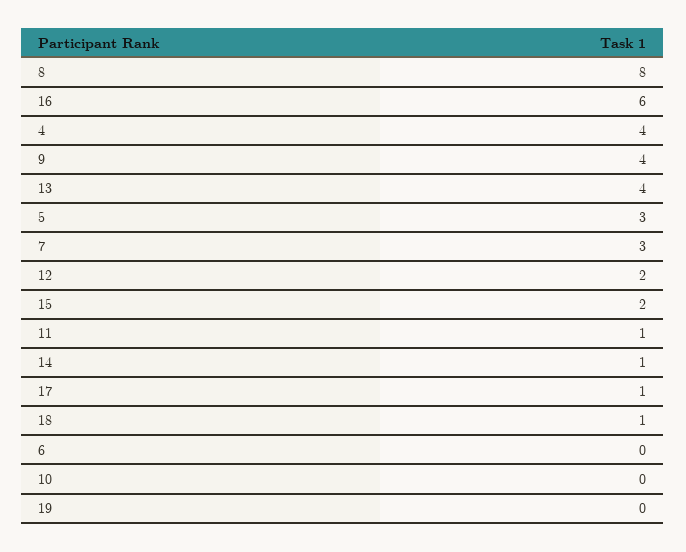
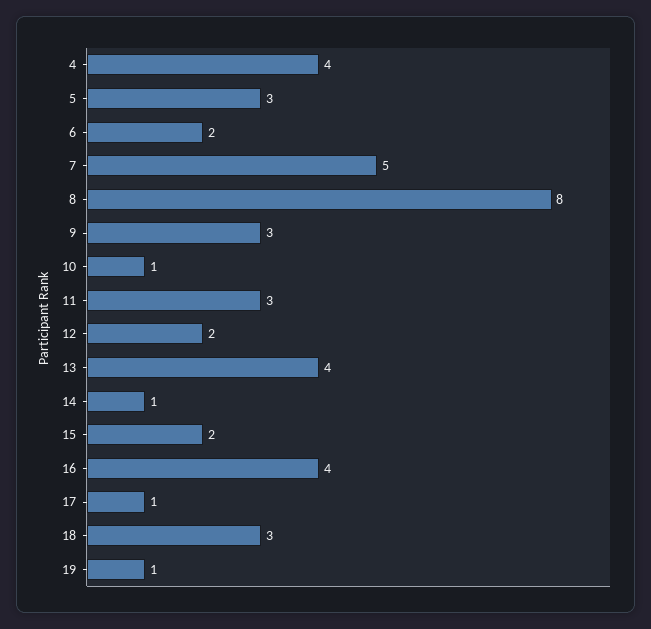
16: 6 -> 4
9: 4 -> 3
7: 3 -> 5
11: 1 -> 3
18: 1 -> 3
6: 0 -> 2
10: 0 -> 1
19: 0 -> 1

